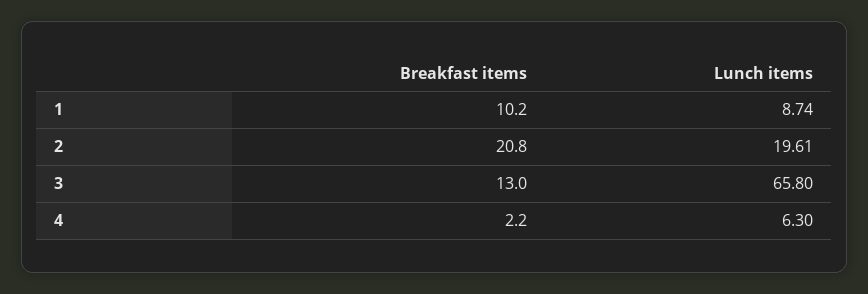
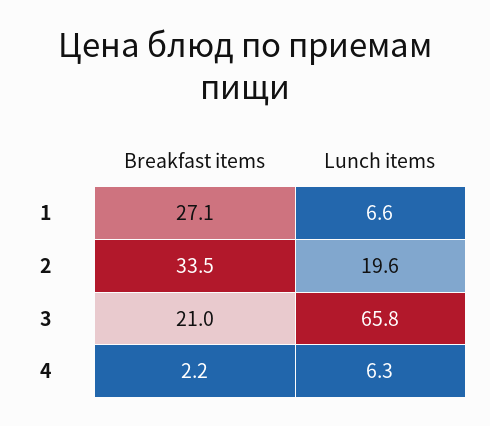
Breakfast items, 1: 10.2 -> 27.1
Lunch items, 1: 8.74 -> 6.6
Breakfast items, 2: 20.8 -> 33.5
Breakfast items, 3: 13 -> 21

